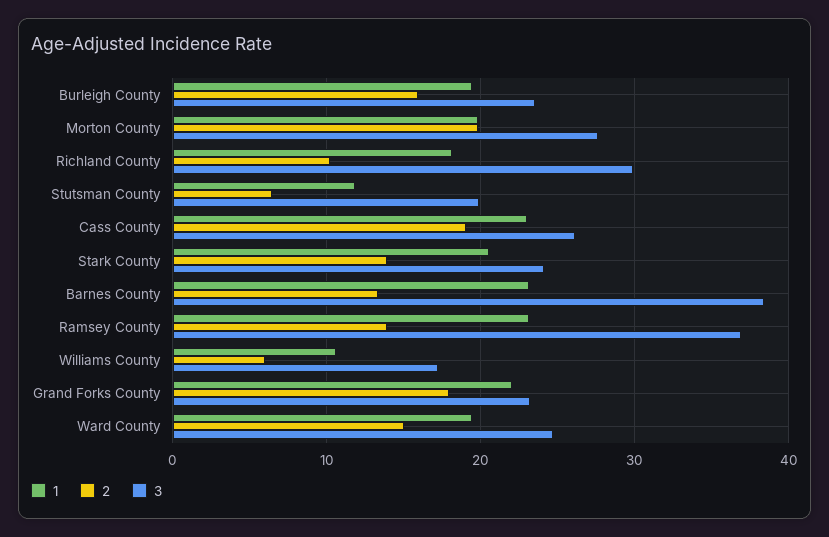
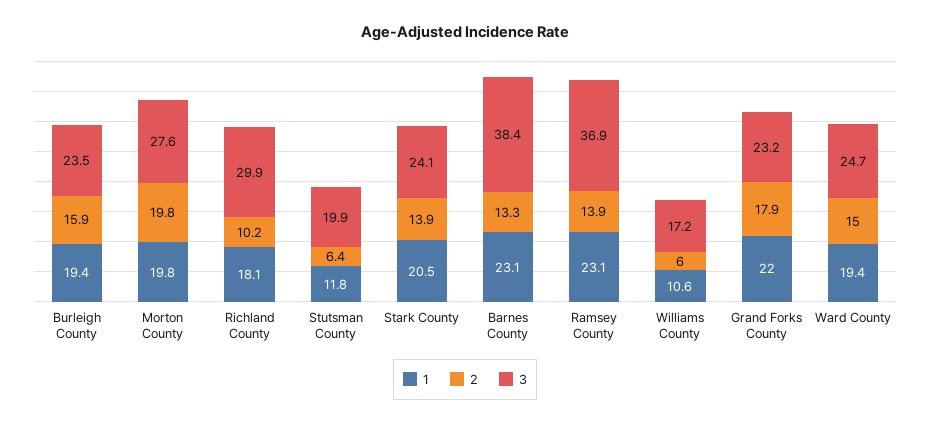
1, Cass County: 23 -> none
2, Cass County: 19 -> none
3, Cass County: 26 -> none

